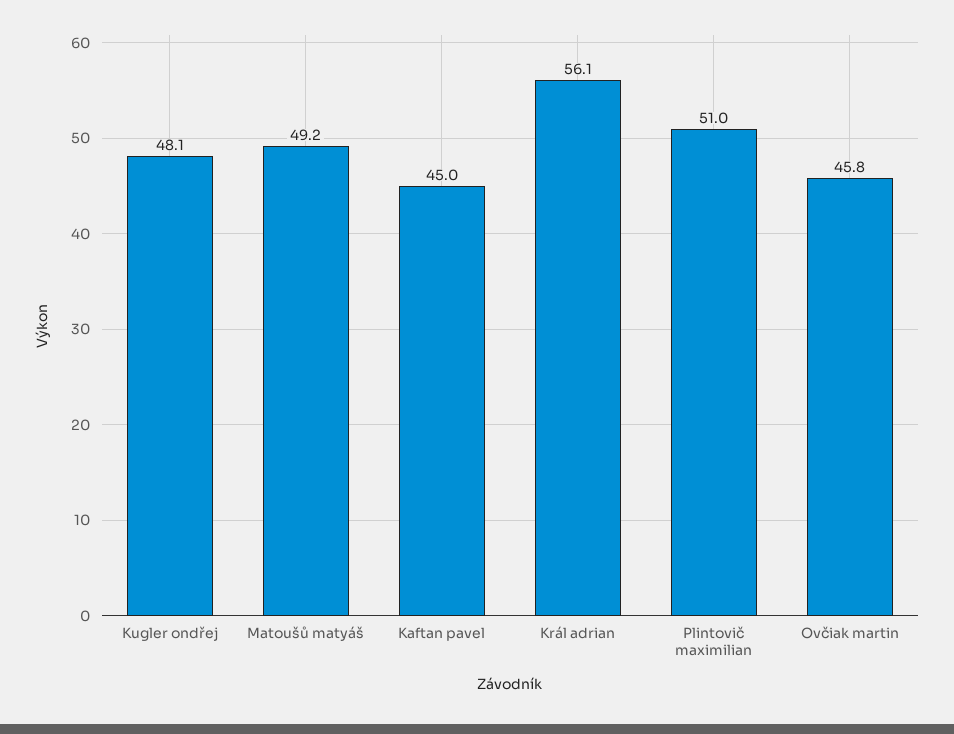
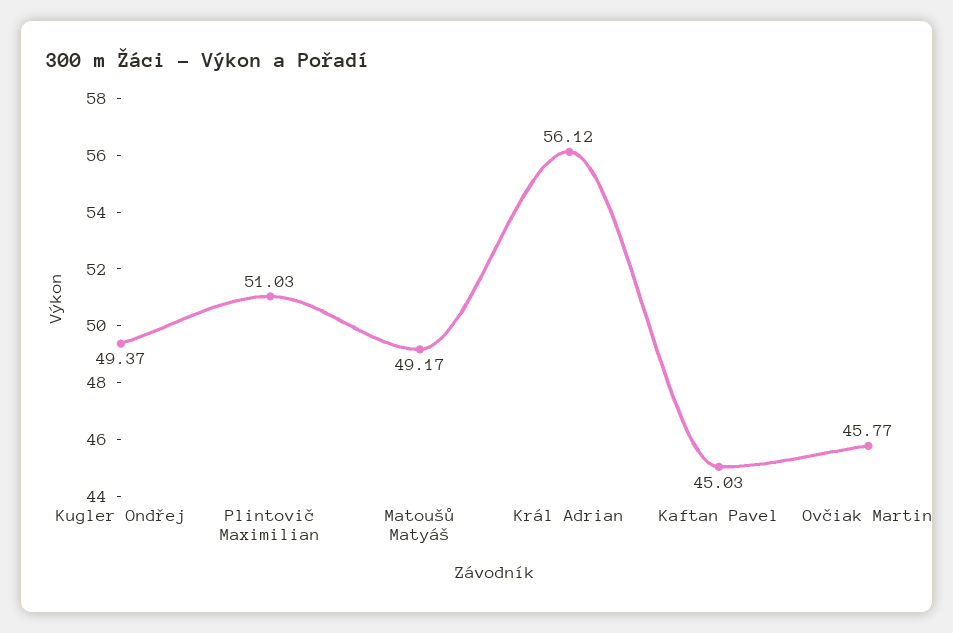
Kugler ondřej: 48.1 -> 49.37

